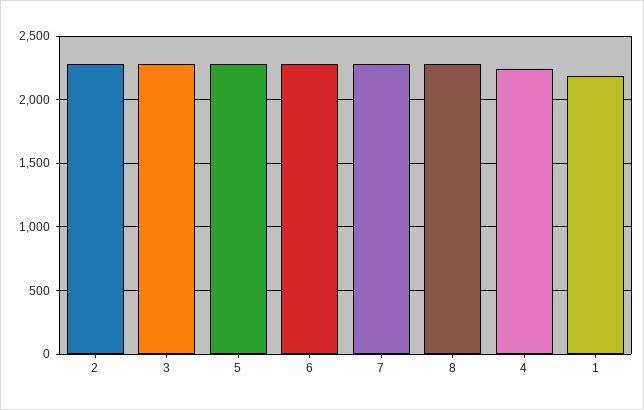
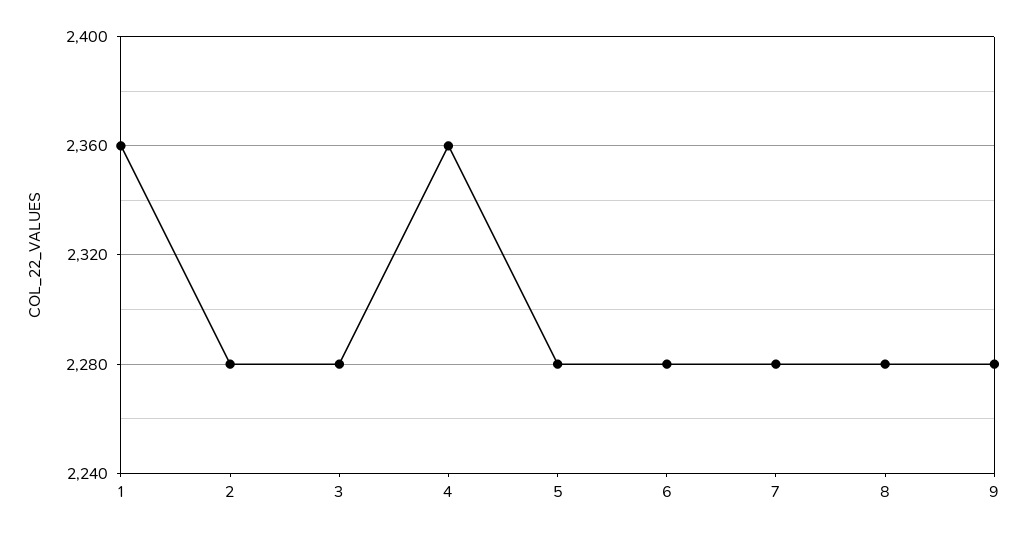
4: 2250 -> 2360
1: 2200 -> 2360
9: none -> 2280

